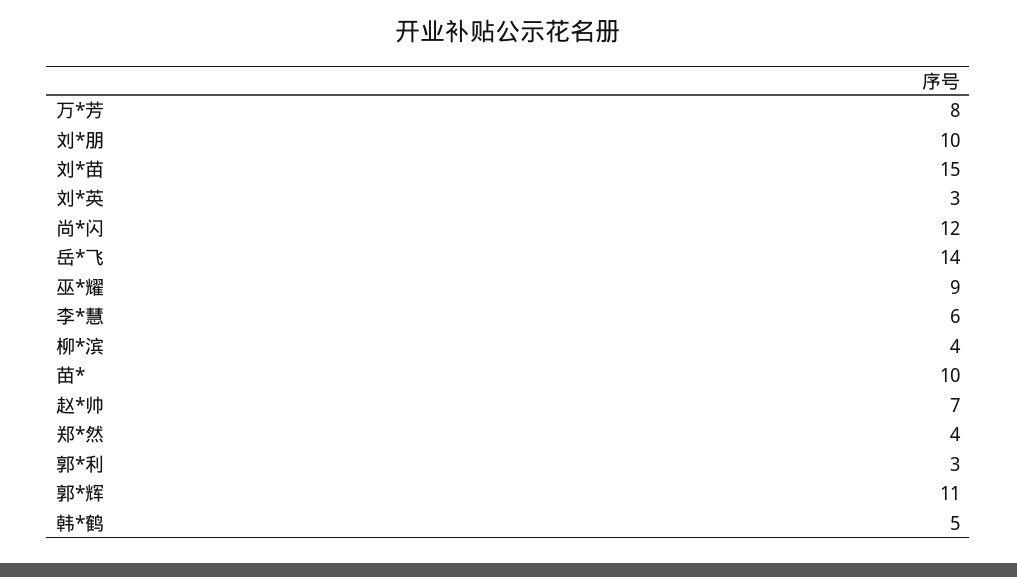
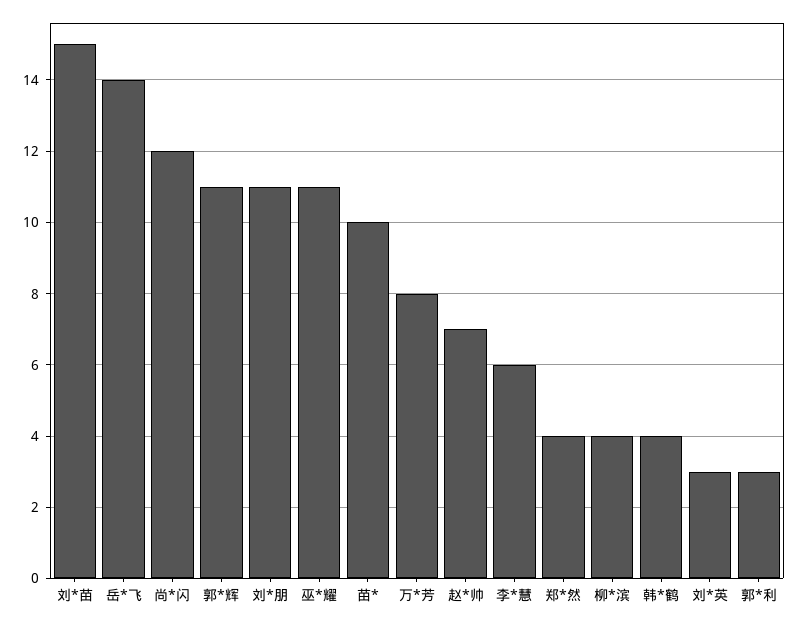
刘*朋: 10 -> 11
巫*耀: 9 -> 11
韩*鹤: 5 -> 4

